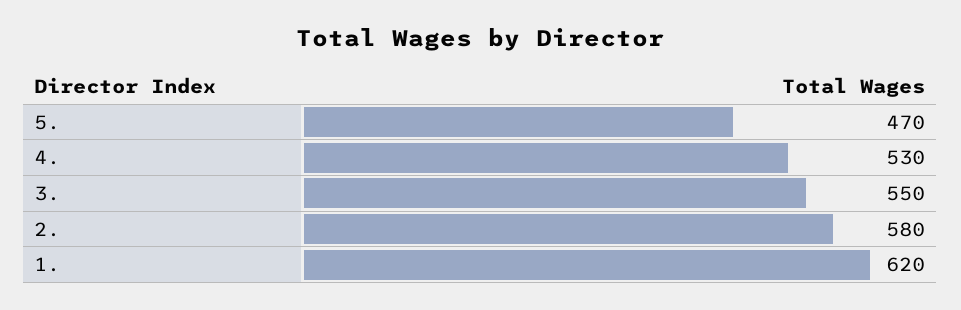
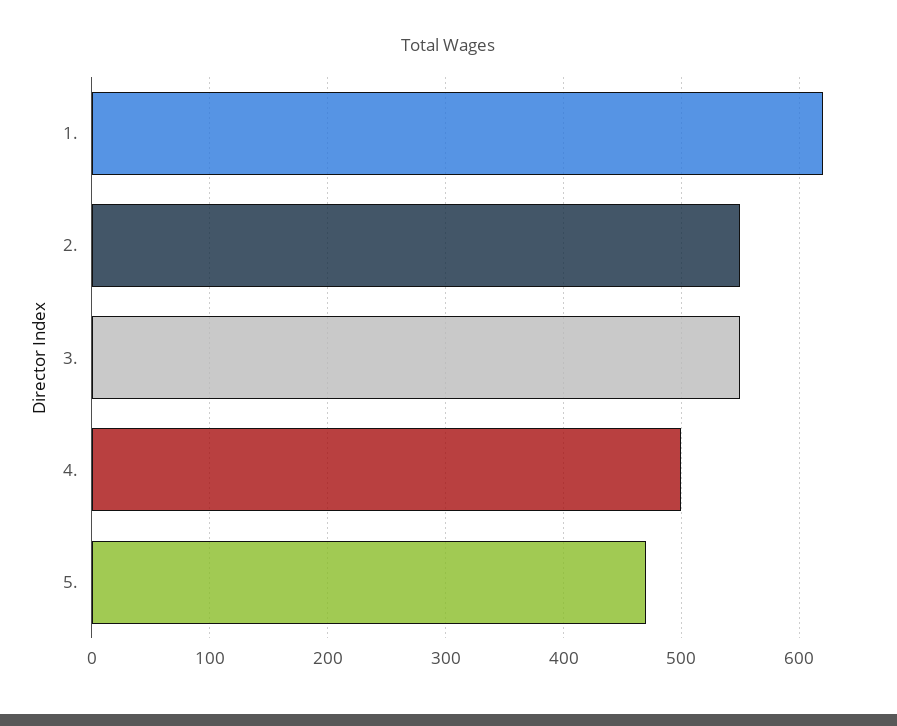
4.: 530 -> 500
2.: 580 -> 550

